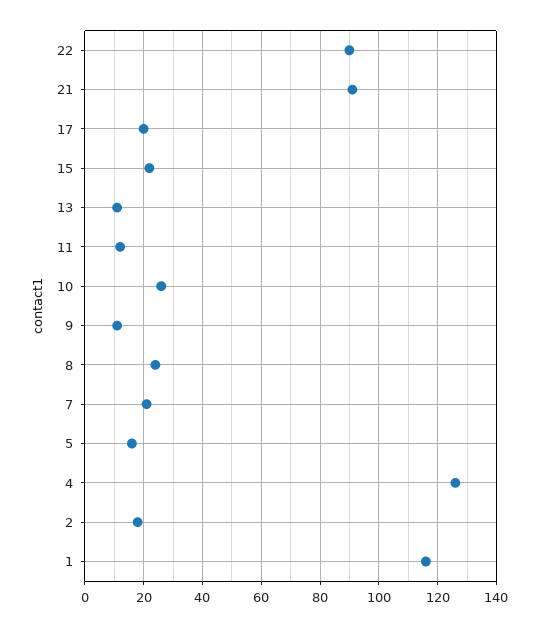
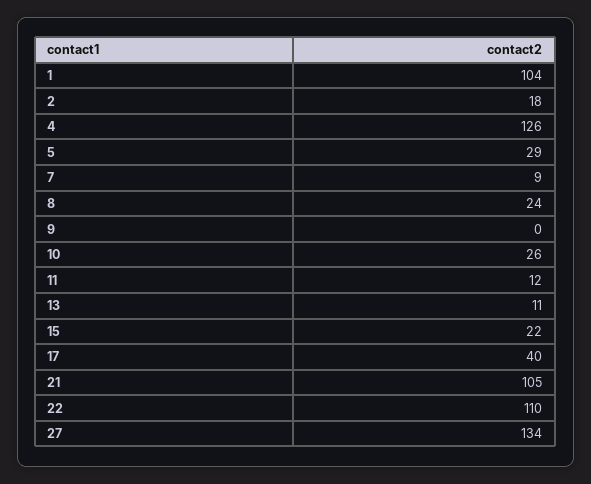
22: 90 -> 110
21: 90 -> 105
17: 20 -> 40
9: 10 -> 0
7: 20 -> 9
5: 15 -> 29
1: 115 -> 104
27: none -> 134

